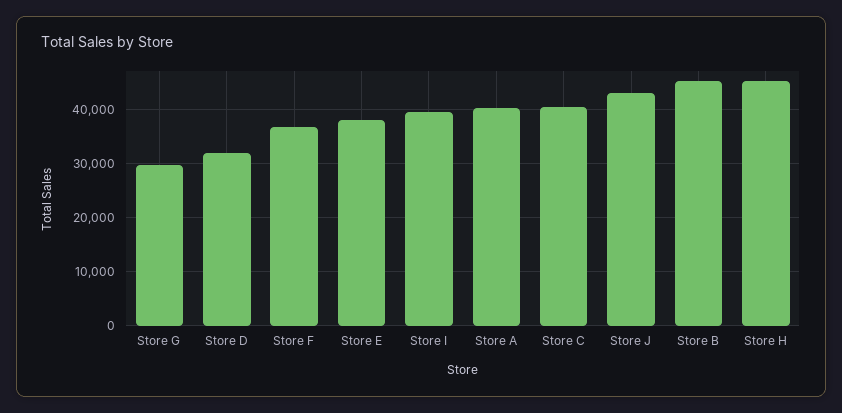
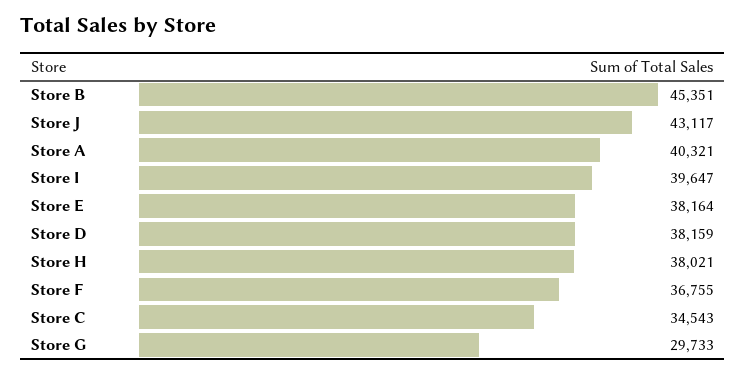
Store D: 32000 -> 38159
Store C: 40000 -> 34543
Store H: 46000 -> 38021

